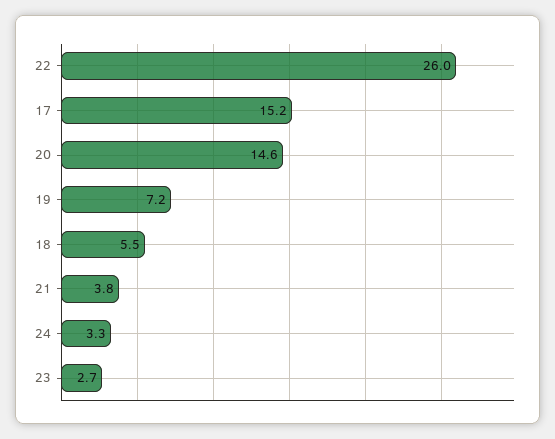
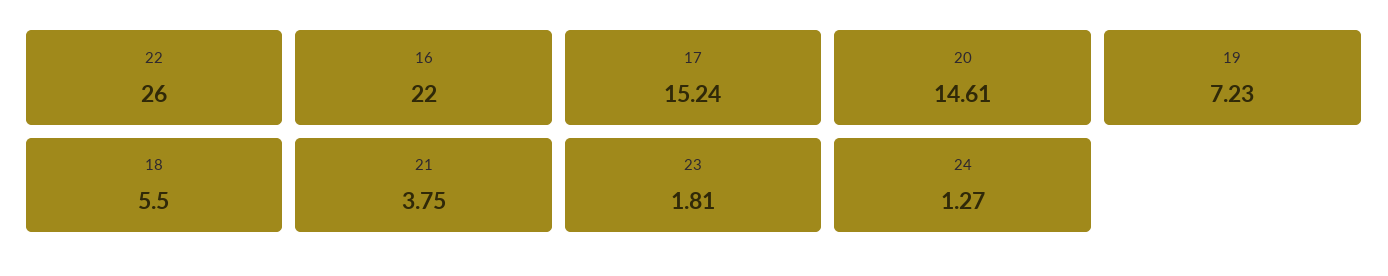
24: 3.3 -> 1.27
23: 2.7 -> 1.81
16: none -> 22

